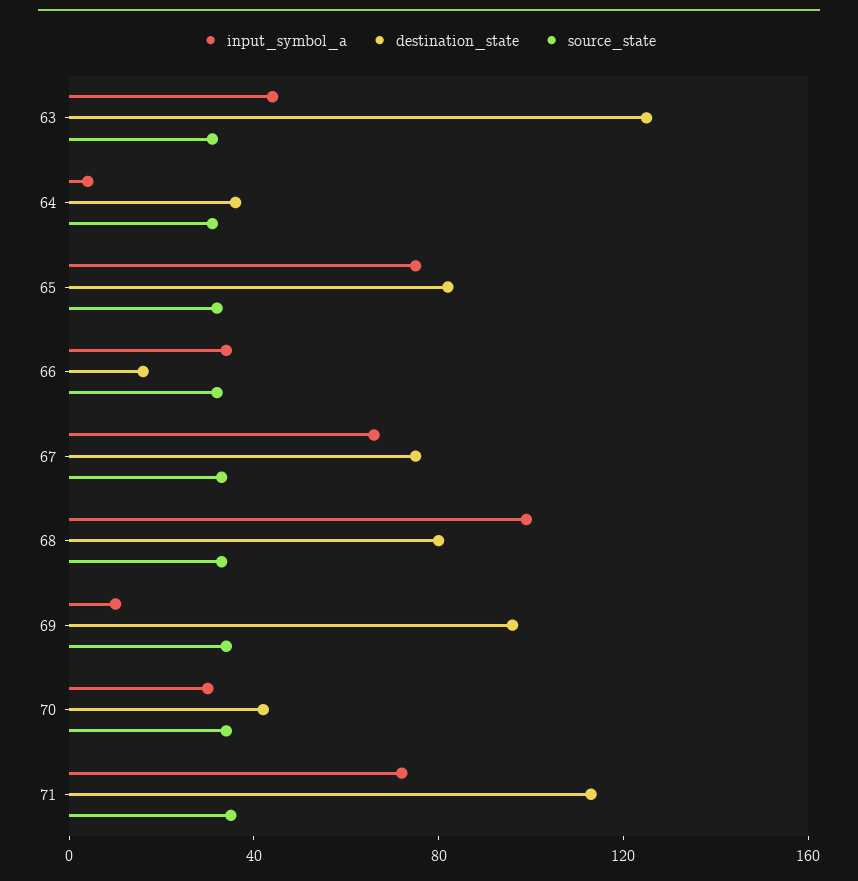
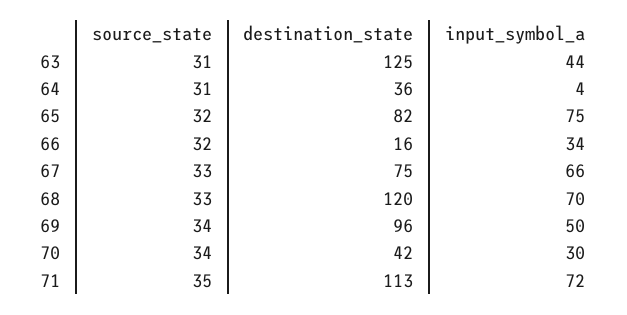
input_symbol_a, 68: 100 -> 70
destination_state, 68: 80 -> 120
input_symbol_a, 69: 10 -> 50

